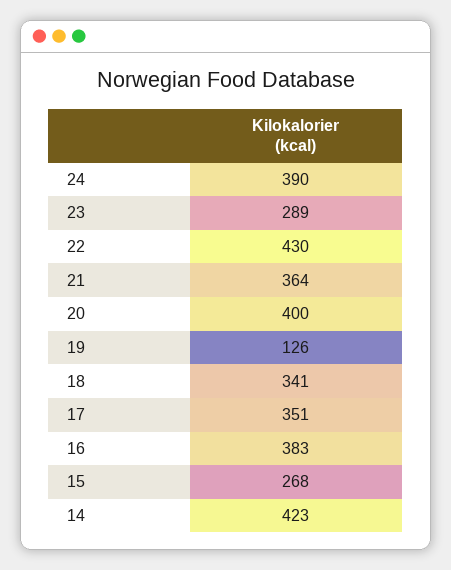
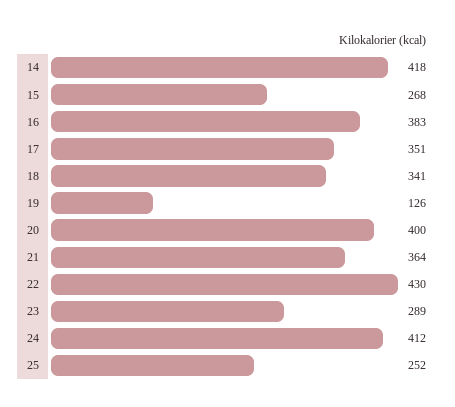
24: 390 -> 412
14: 423 -> 418
25: none -> 252

